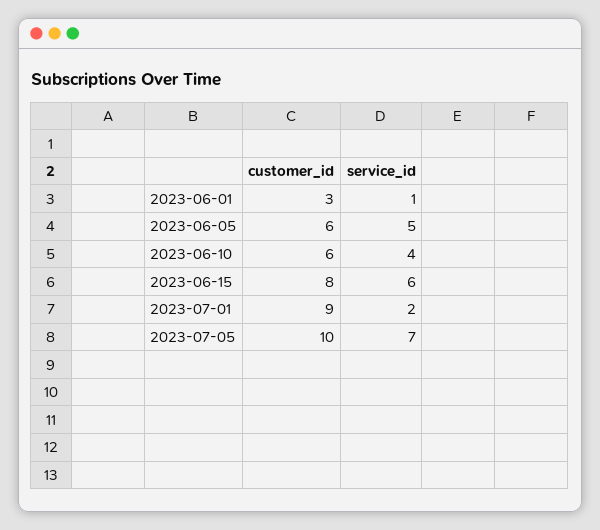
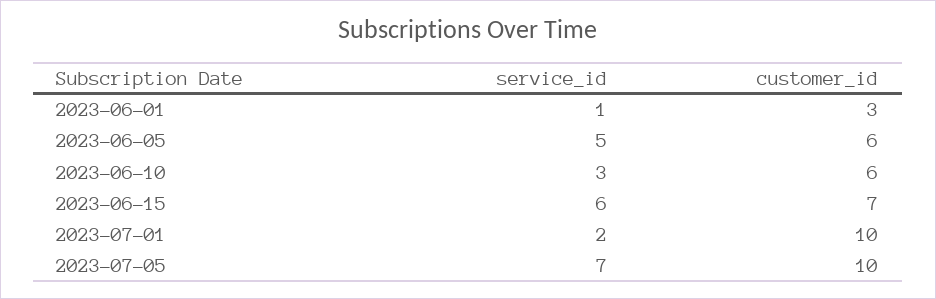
service_id, 2023-06-10: 4 -> 3
customer_id, 2023-06-15: 8 -> 7
customer_id, 2023-07-01: 9 -> 10

